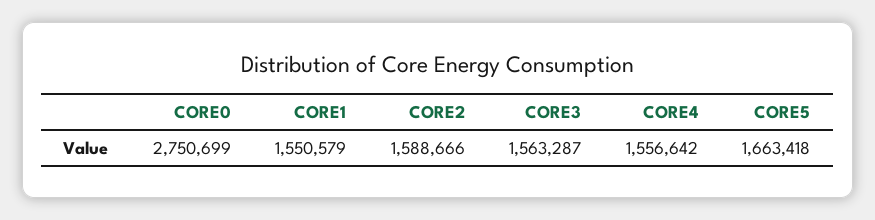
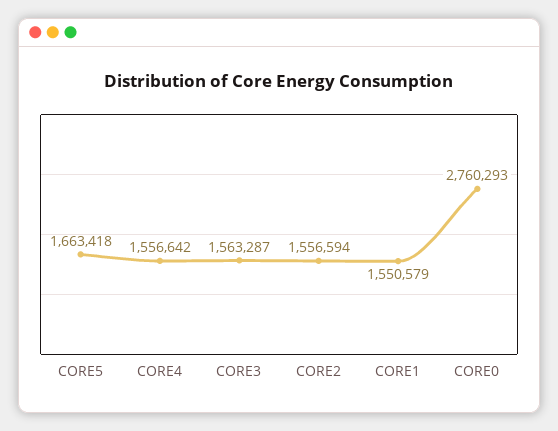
CORE0: 2750699 -> 2760293
CORE2: 1588666 -> 1556594

